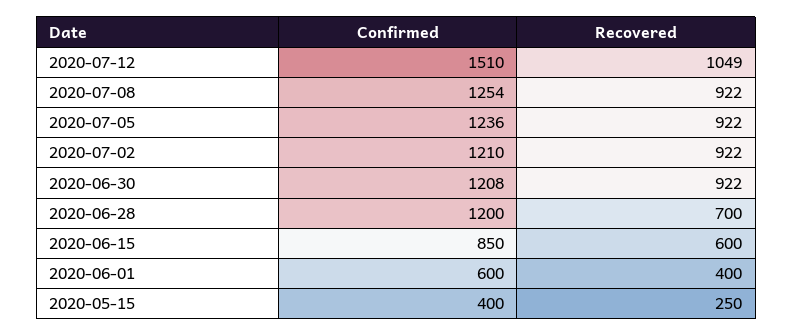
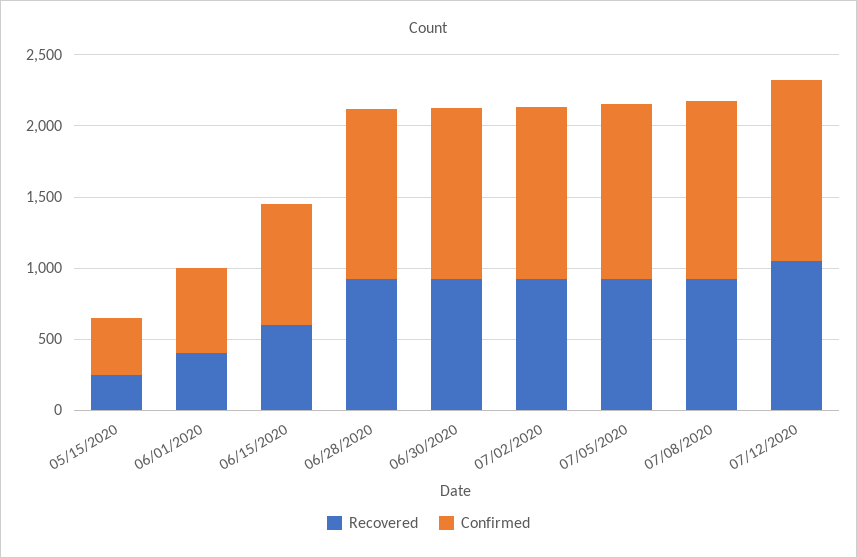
Confirmed, 2020-07-12: 1510 -> 1300
Recovered, 2020-06-28: 700 -> 900

